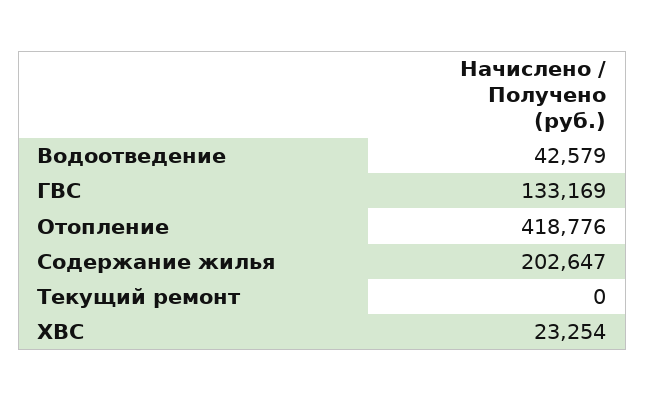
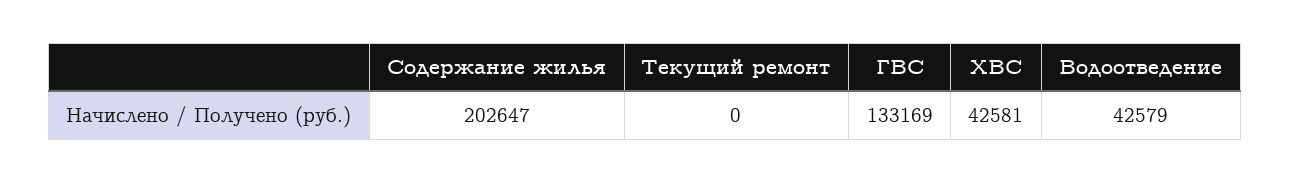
Отопление: 418776 -> none
ХВС: 23254 -> 42581

